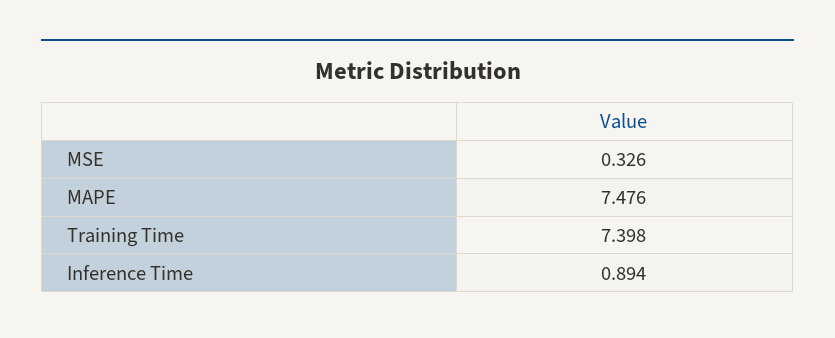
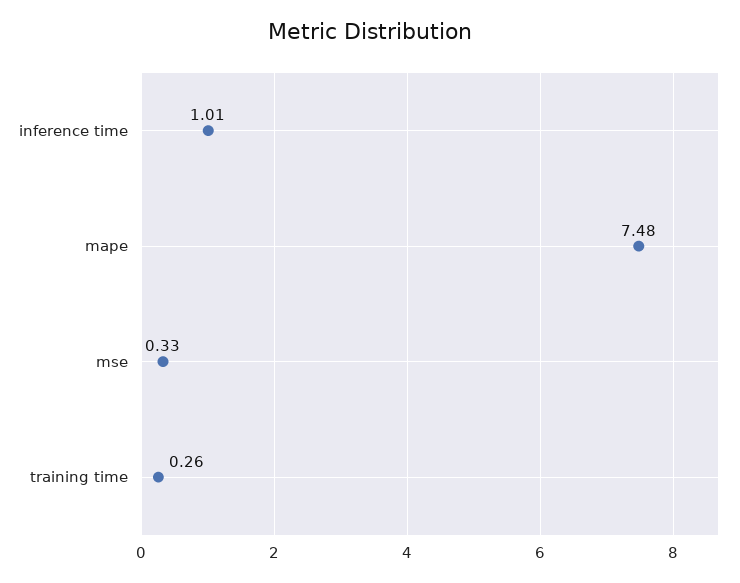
Training Time: 7.398 -> 0.26
Inference Time: 0.894 -> 1.01

